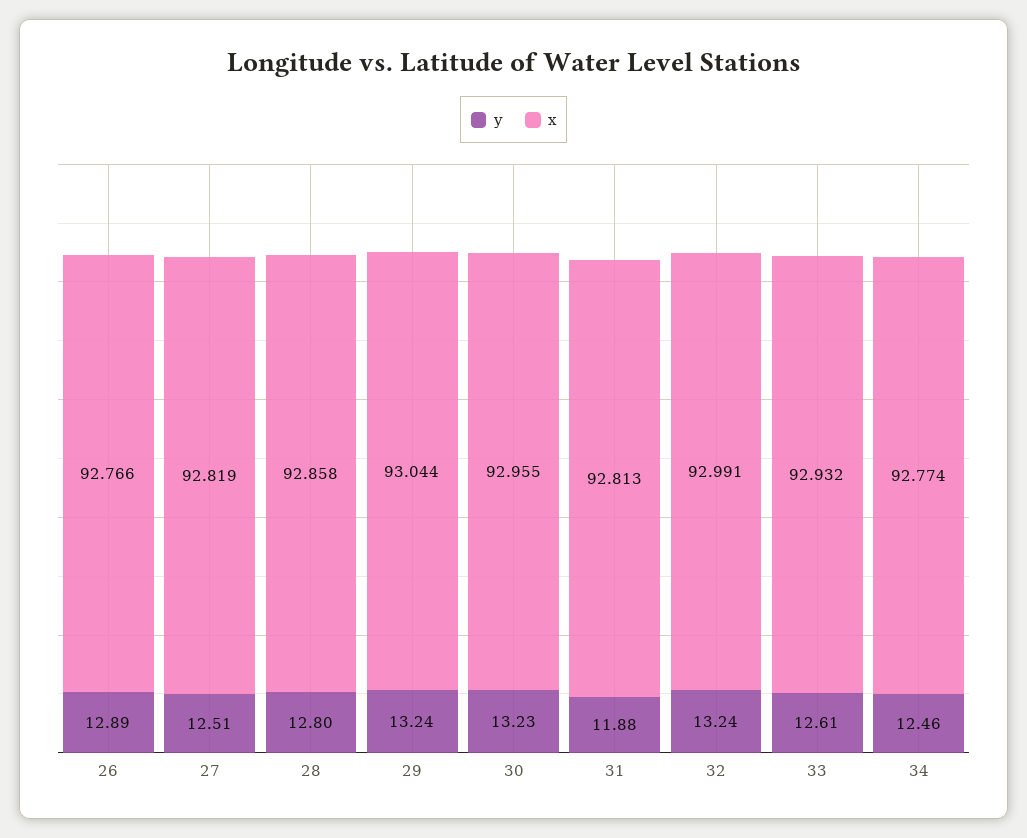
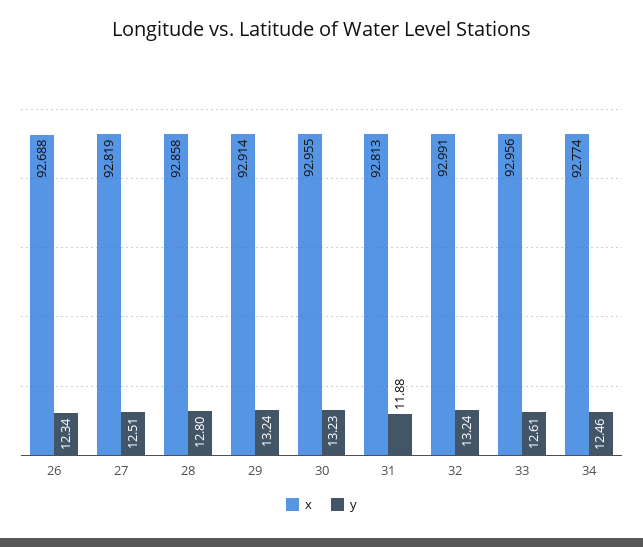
y, 26: 12.89 -> 12.34
x, 26: 92.766 -> 92.688
x, 29: 93.044 -> 92.914
x, 33: 92.932 -> 92.956

